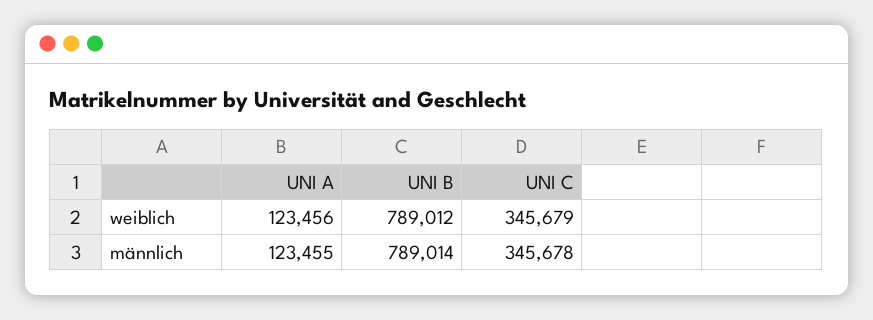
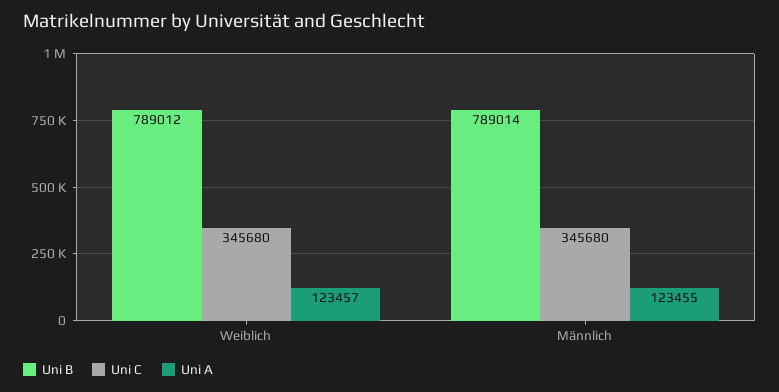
UNI A, weiblich: 123456 -> 123457
UNI C, weiblich: 345679 -> 345680
UNI C, männlich: 345678 -> 345680

